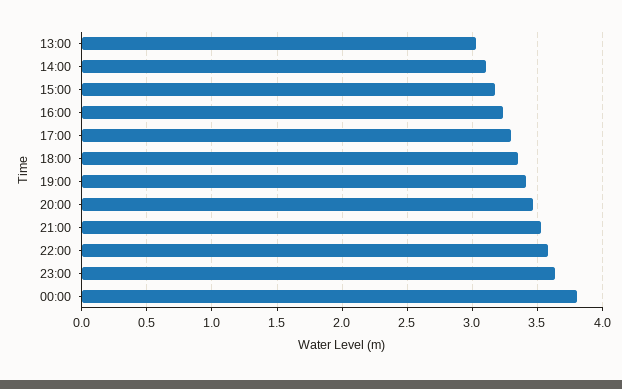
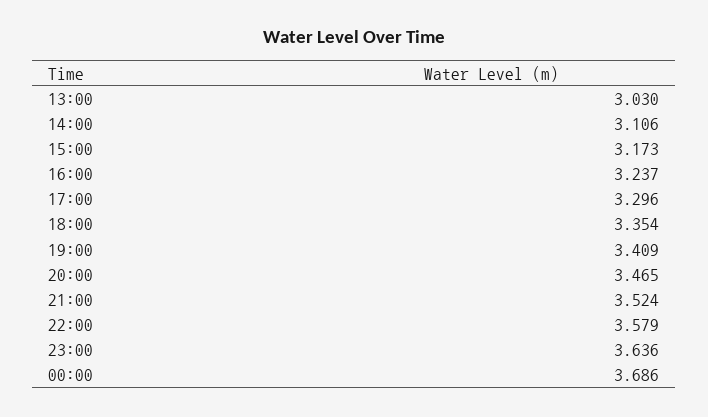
00:00: 3.8 -> 3.686

